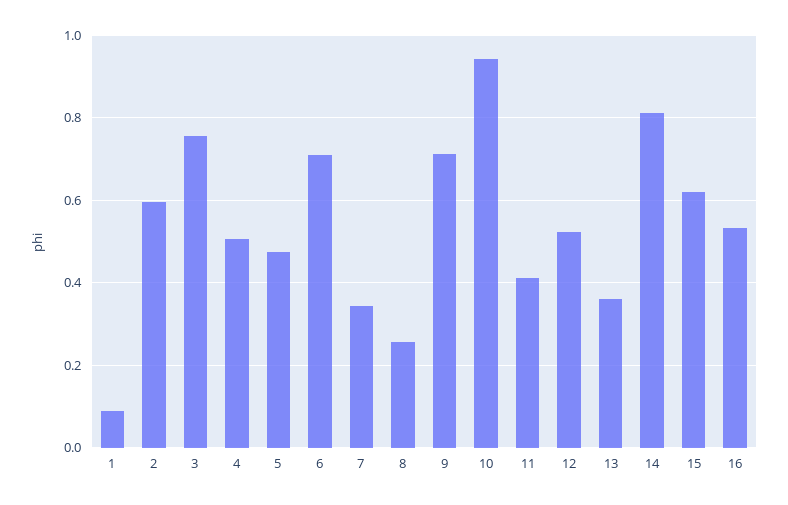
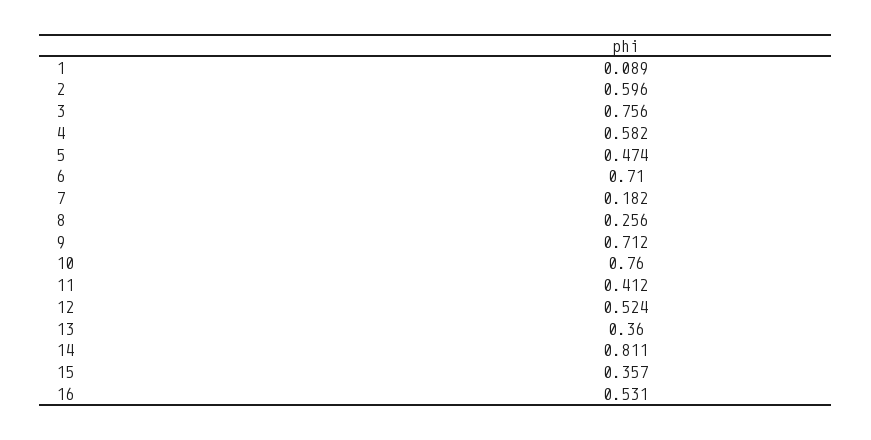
4: 0.5 -> 0.582
7: 0.34 -> 0.182
10: 0.94 -> 0.76
15: 0.62 -> 0.357

